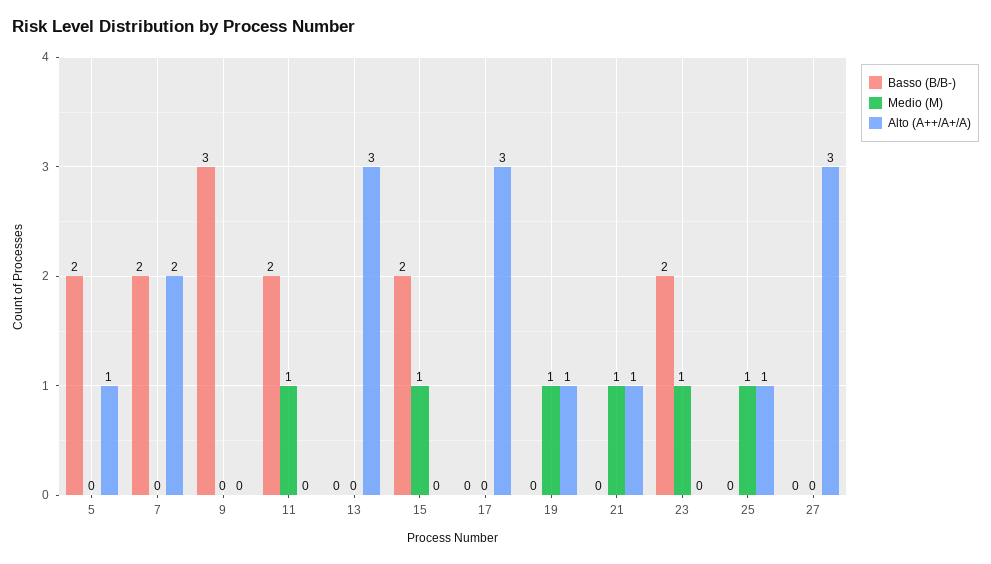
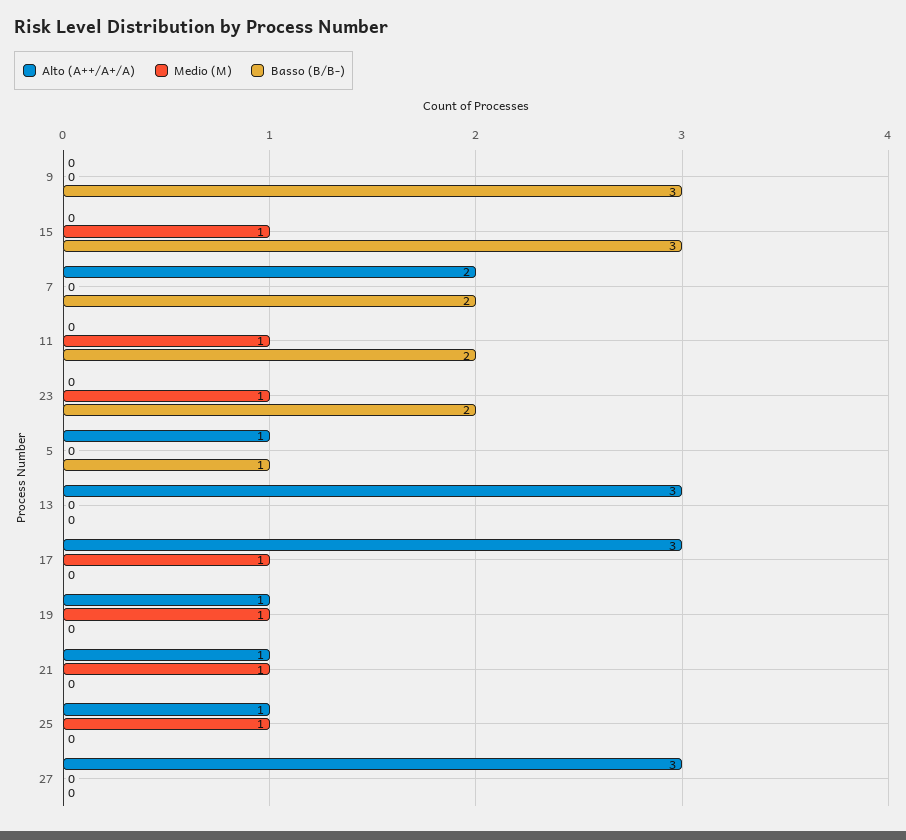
Basso (B/B-), 5: 2 -> 1
Basso (B/B-), 15: 2 -> 3
Medio (M), 17: 0 -> 1

